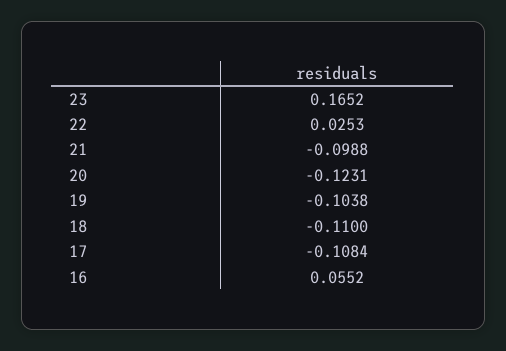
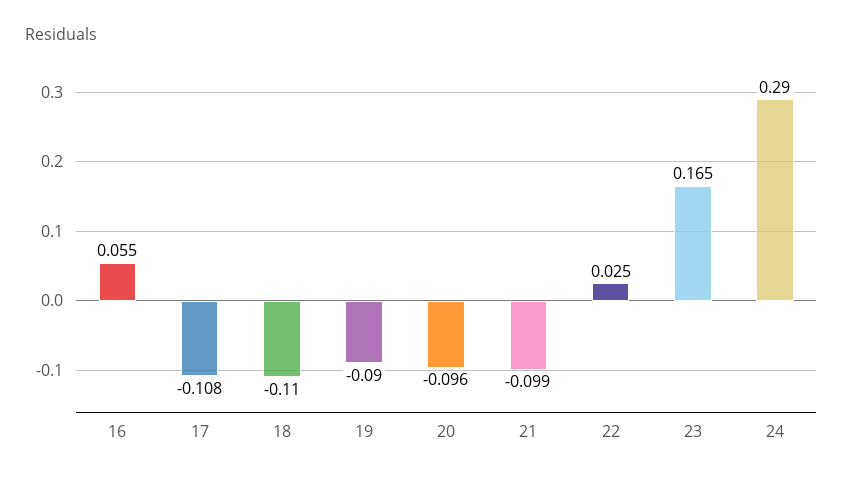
20: -0.1231 -> -0.096
19: -0.1038 -> -0.09
24: none -> 0.29

